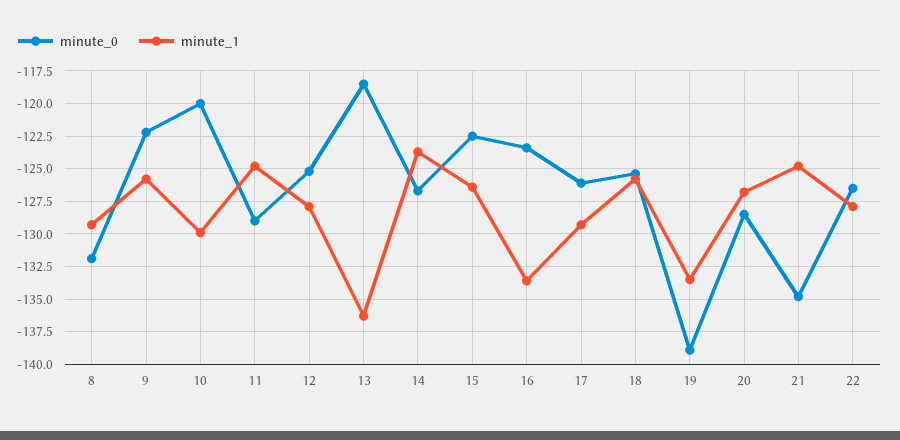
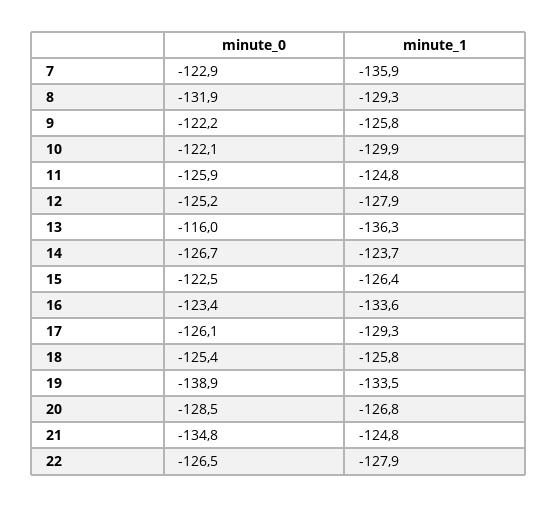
minute_0, 10: -120 -> -122.1
minute_0, 11: -129 -> -125.9
minute_0, 13: -118.5 -> -116
minute_0, 7: none -> -122.9
minute_1, 7: none -> -135.9

